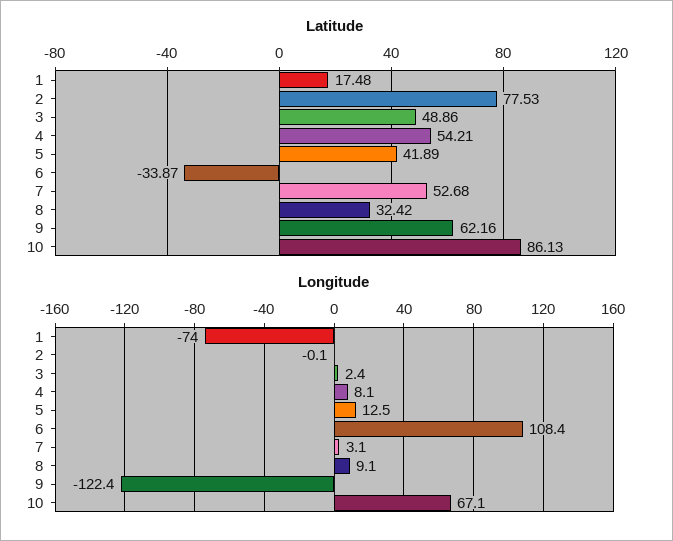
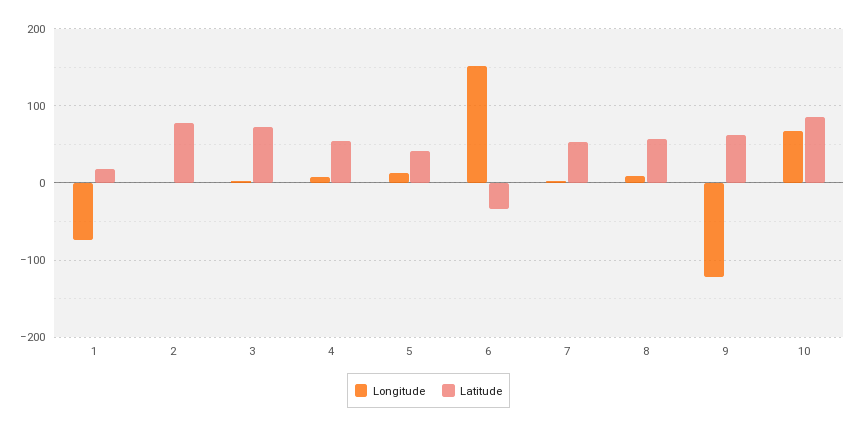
Latitude, 3: 48.86 -> 70
Latitude, 8: 32.42 -> 60
Longitude, 6: 108.4 -> 150

